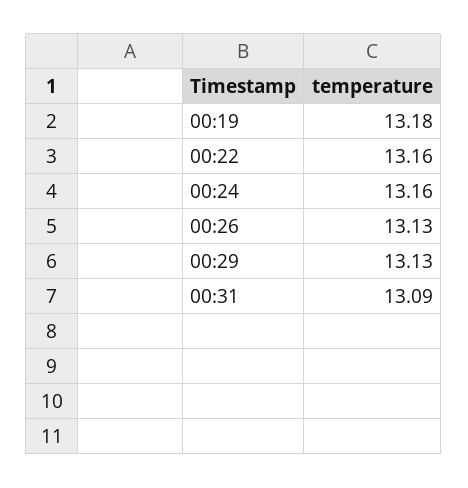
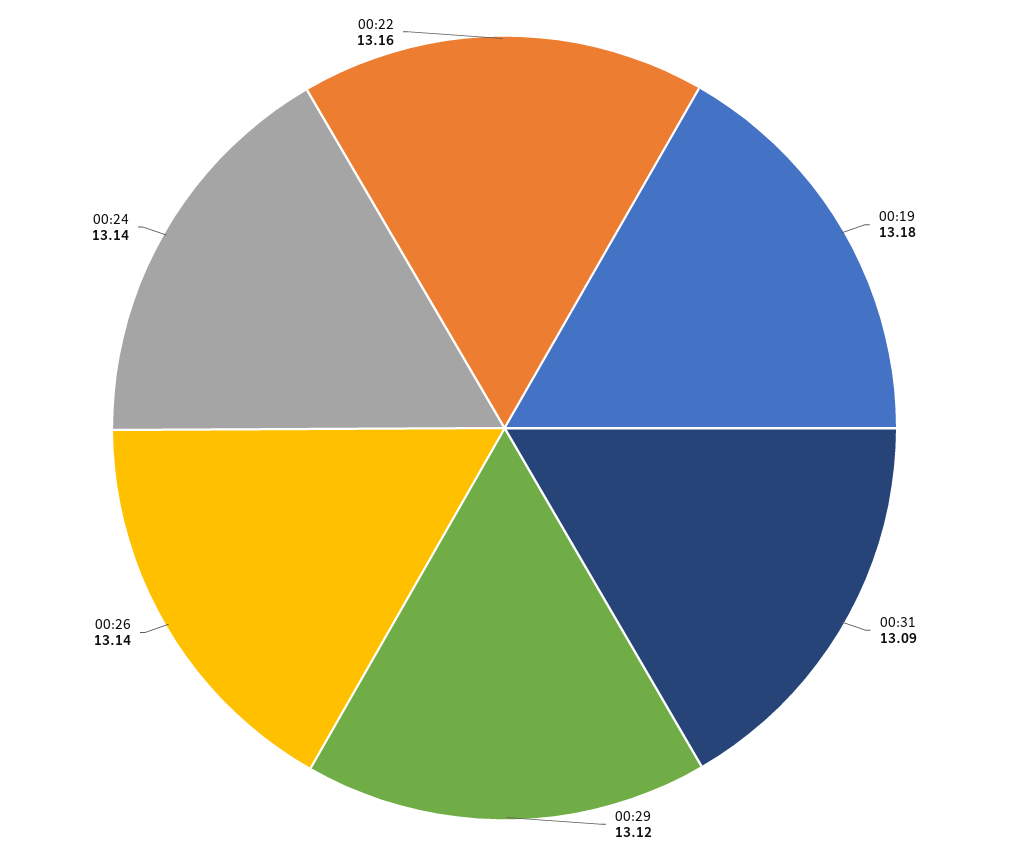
00:24: 13.16 -> 13.14
00:26: 13.13 -> 13.14
00:29: 13.13 -> 13.12

